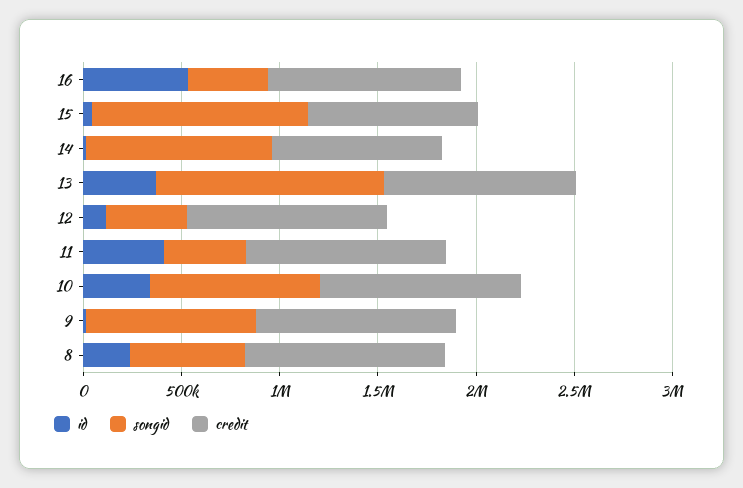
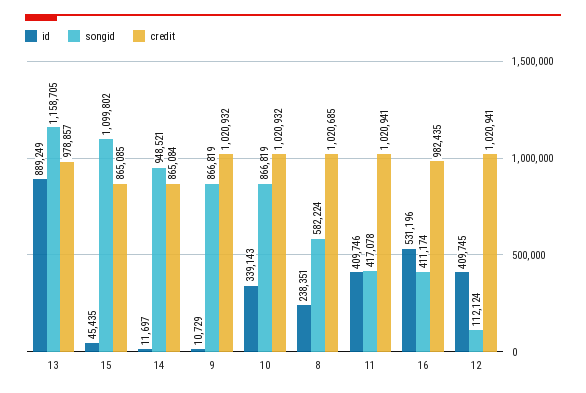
id, 13: 400000 -> 889249
id, 12: 100000 -> 409745
songid, 12: 400000 -> 112124

